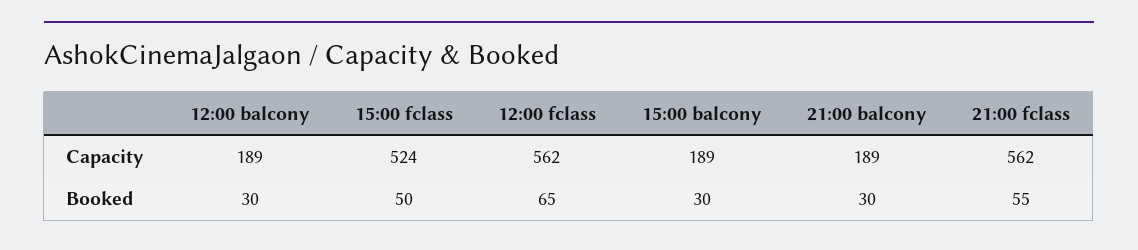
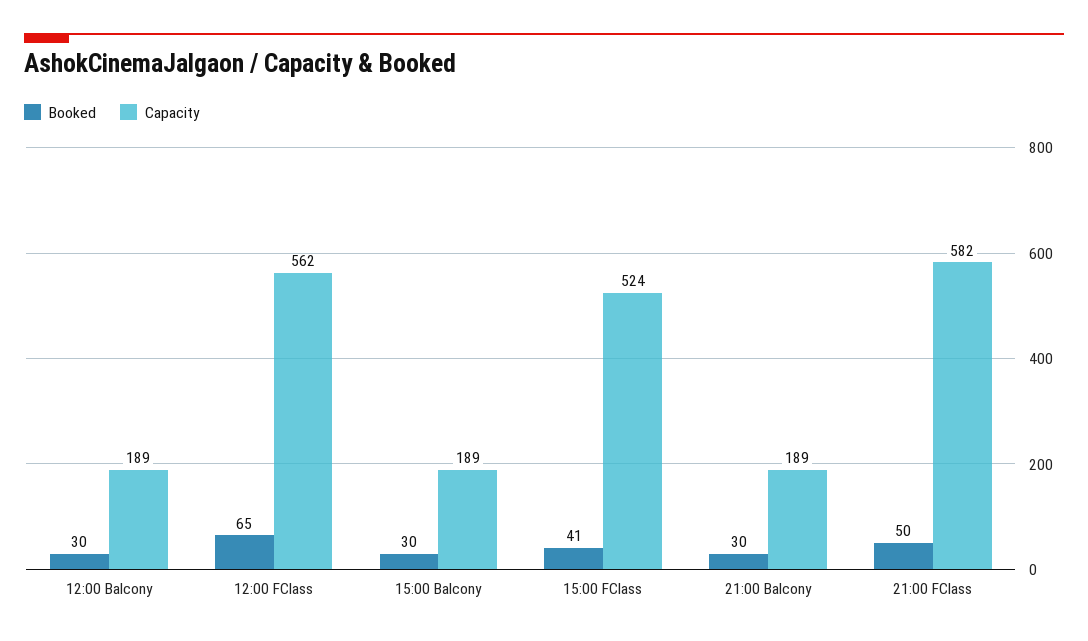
Capacity, 21:00 fclass: 562 -> 582
Booked, 15:00 fclass: 50 -> 41
Booked, 21:00 fclass: 55 -> 50

